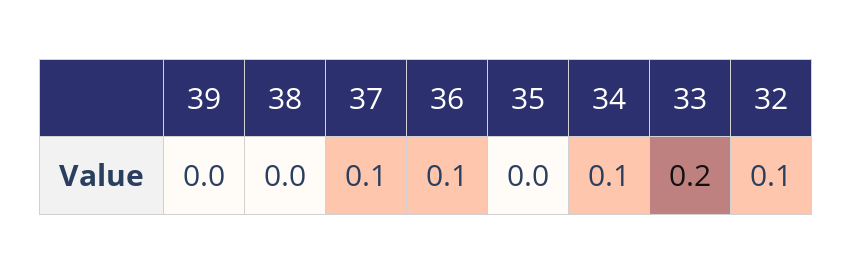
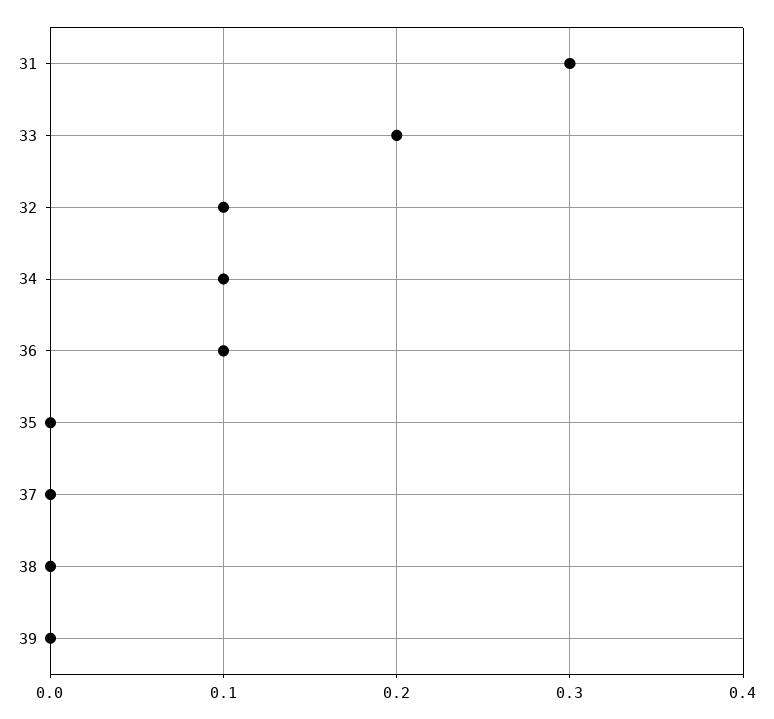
37: 0.1 -> 0
31: none -> 0.3

